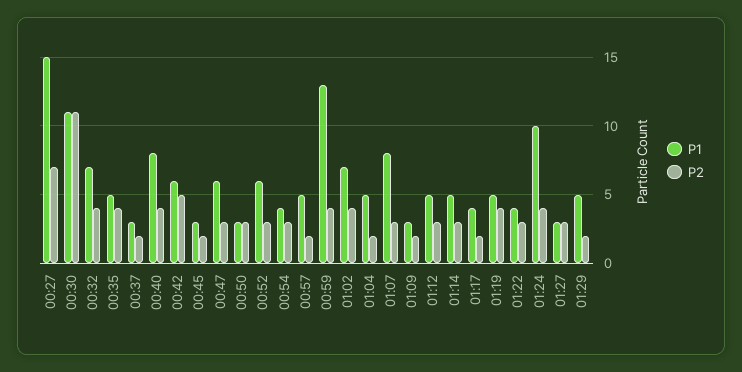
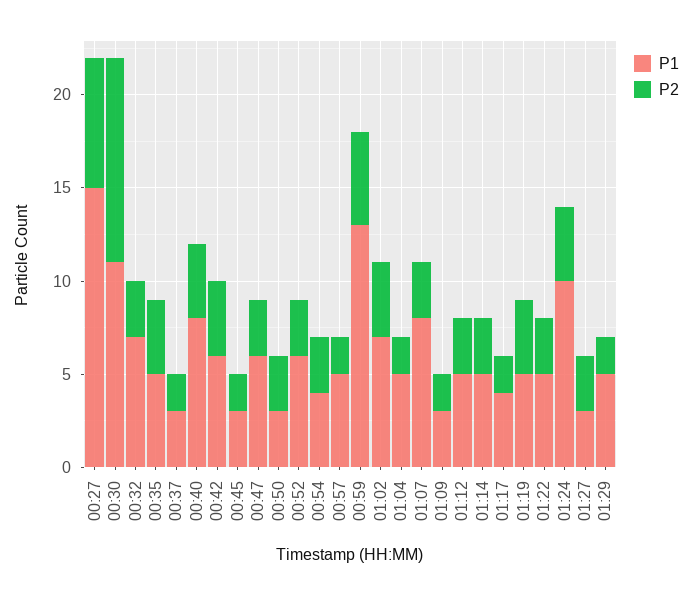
P2, 00:32: 4 -> 3
P2, 00:42: 5 -> 4
P2, 00:59: 4 -> 5
P1, 01:22: 4 -> 5

